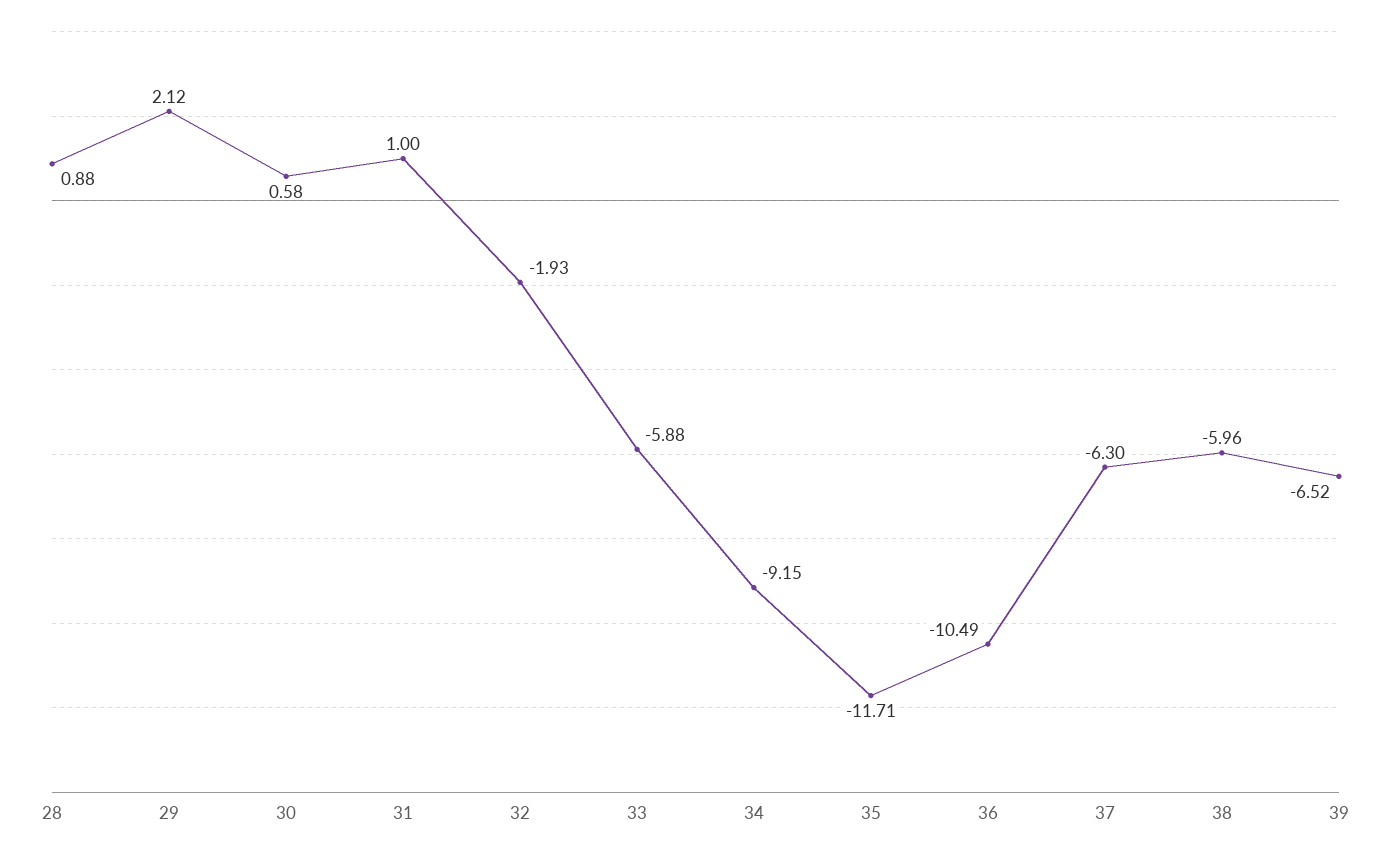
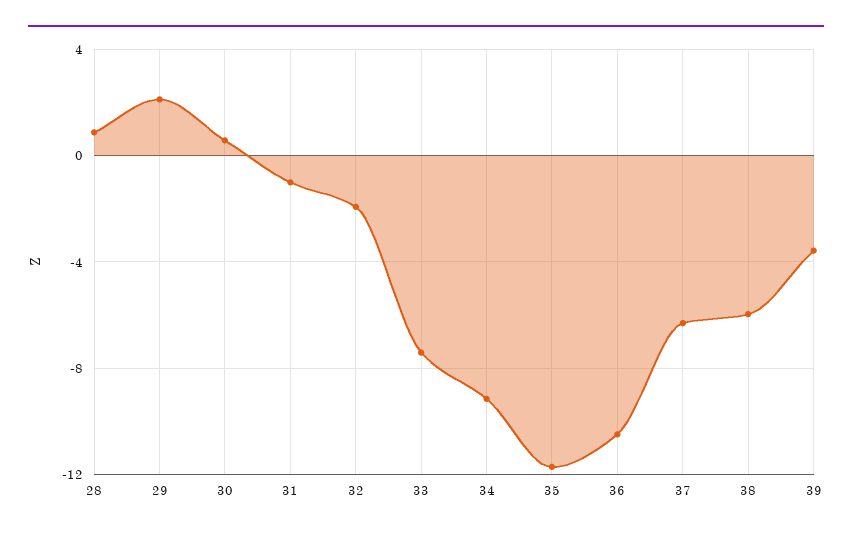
31: 1 -> -1
33: -5.88 -> -7.5
39: -6.52 -> -3.5

